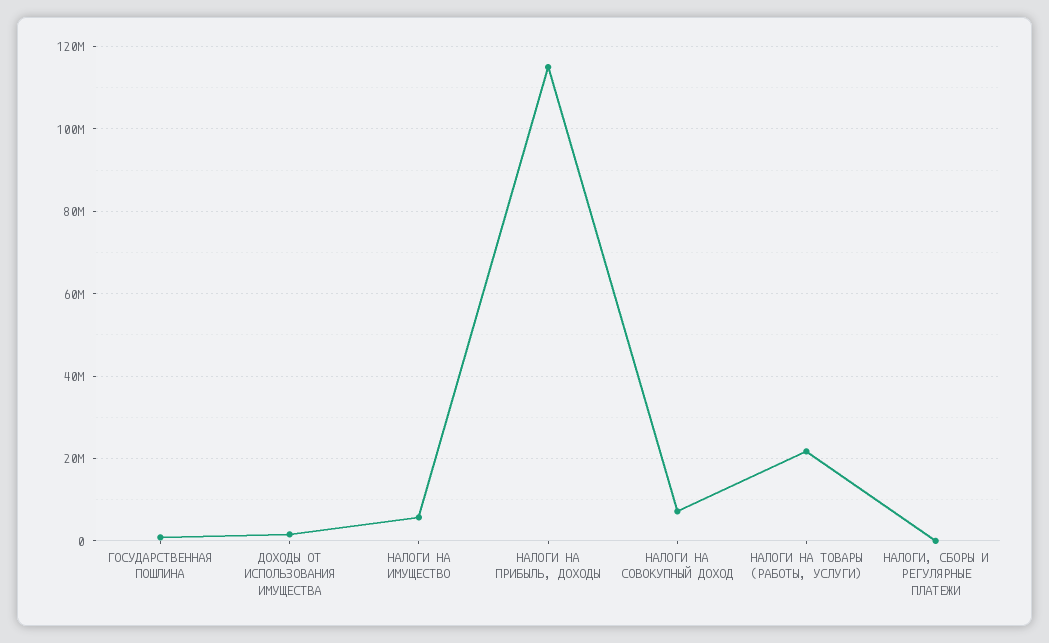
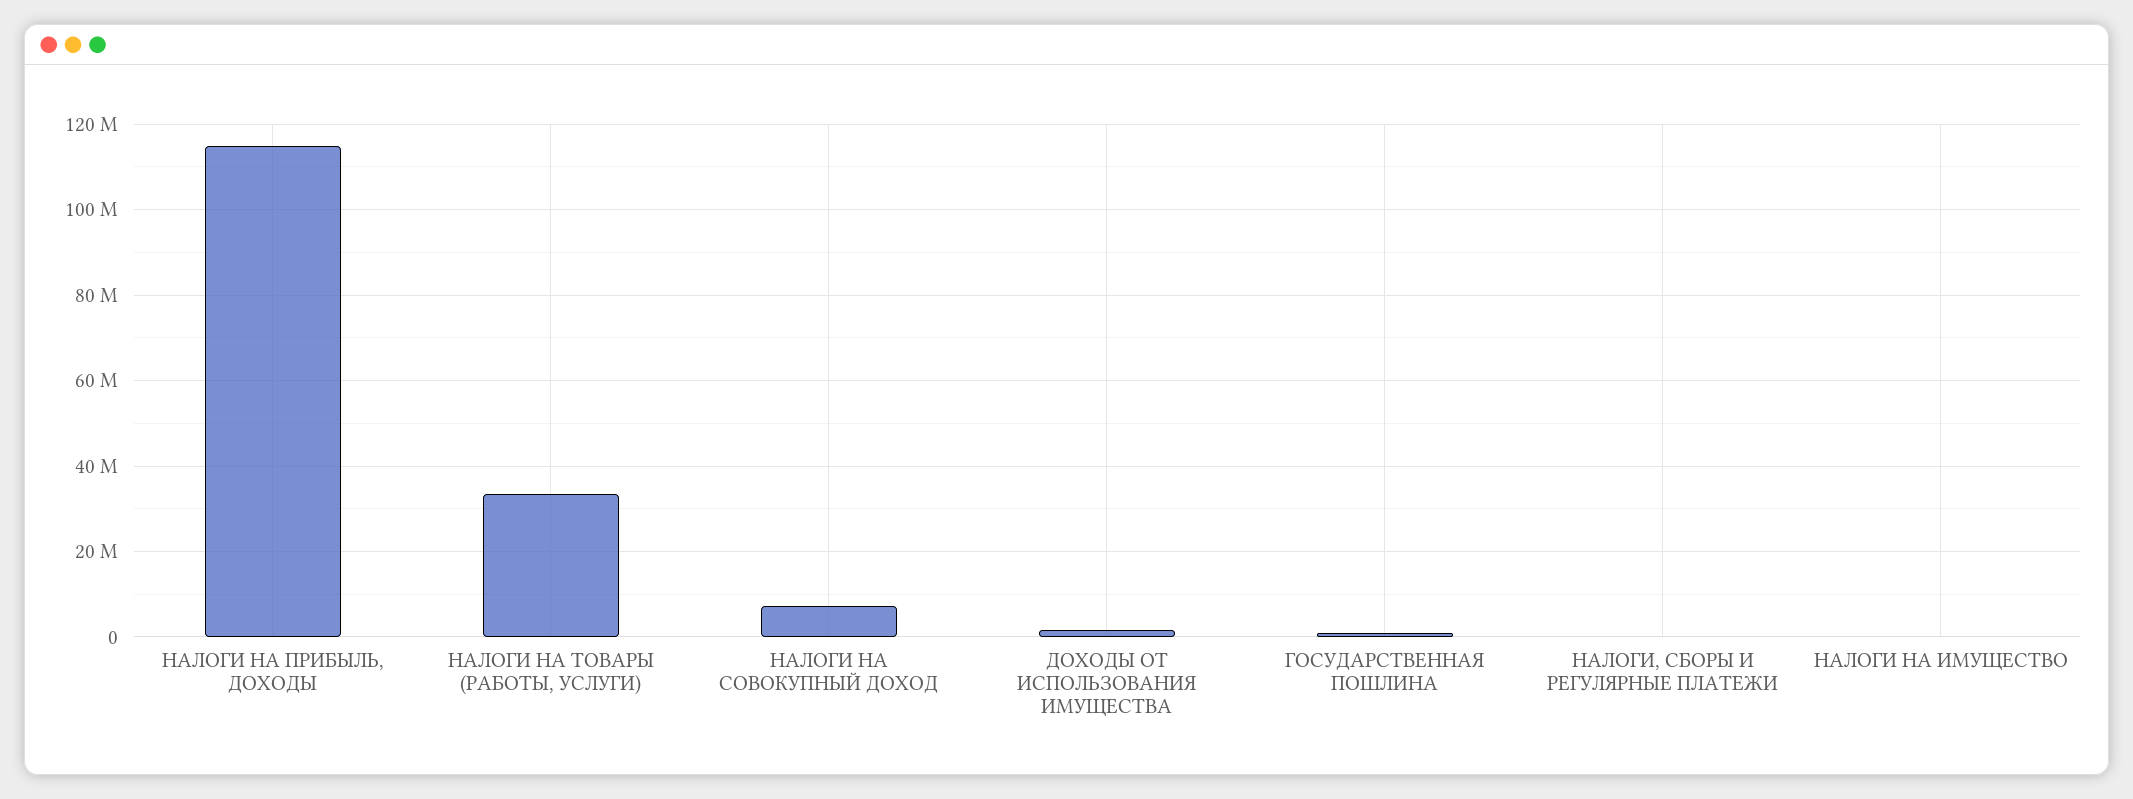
НАЛОГИ НА ИМУЩЕСТВО: 6000000 -> 0
НАЛОГИ НА ТОВАРЫ (РАБОТЫ, УСЛУГИ): 22000000 -> 34000000

